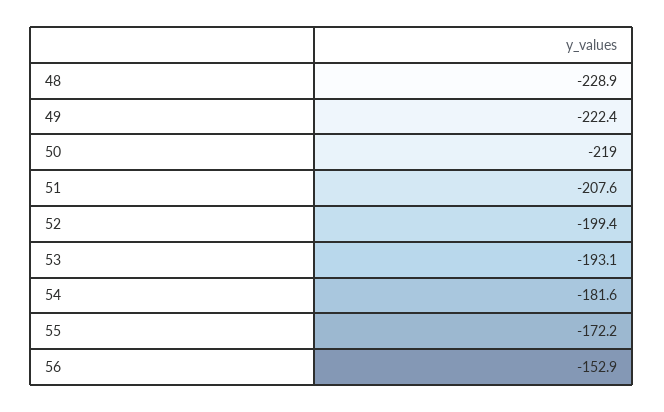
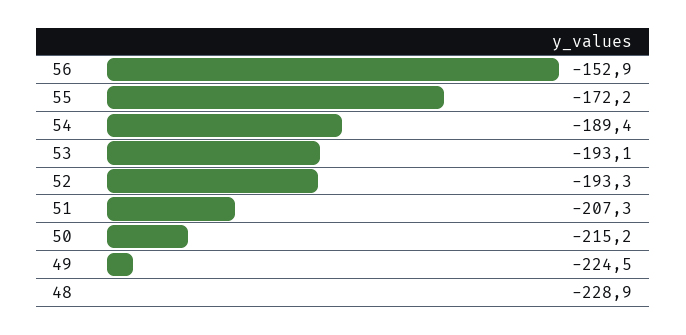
49: -222.4 -> -224.5
50: -219 -> -215.2
51: -207.6 -> -207.3
52: -199.4 -> -193.3
54: -181.6 -> -189.4

